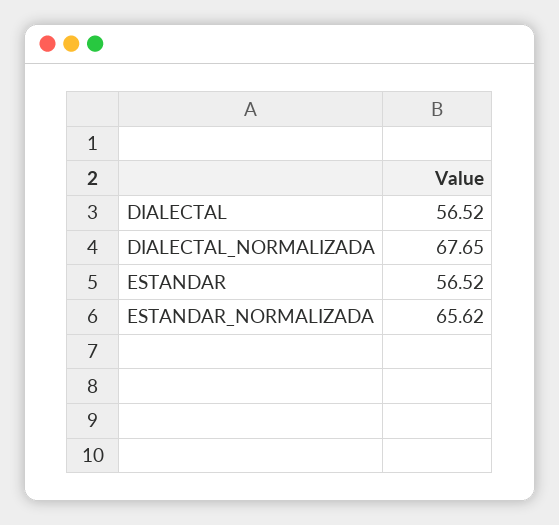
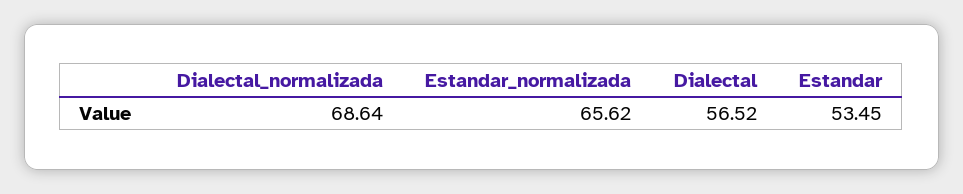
DIALECTAL_NORMALIZADA: 67.65 -> 68.64
ESTANDAR: 56.52 -> 53.45

